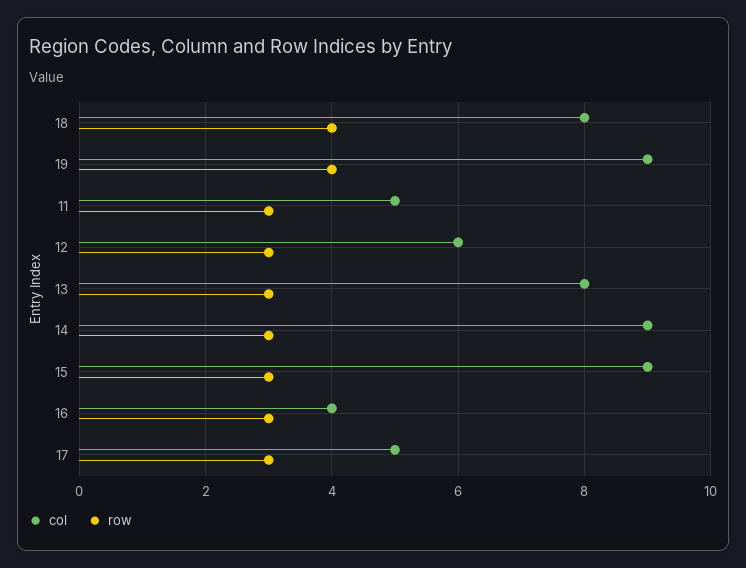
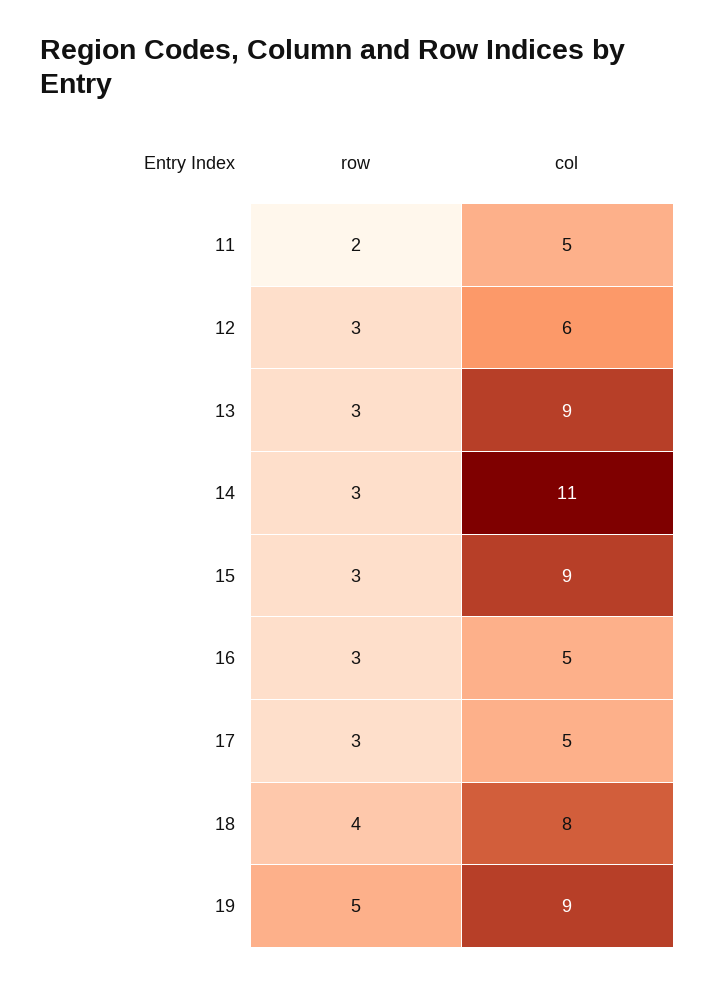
row, 19: 4 -> 5
row, 11: 3 -> 2
col, 13: 8 -> 9
col, 14: 9 -> 11
col, 16: 4 -> 5

